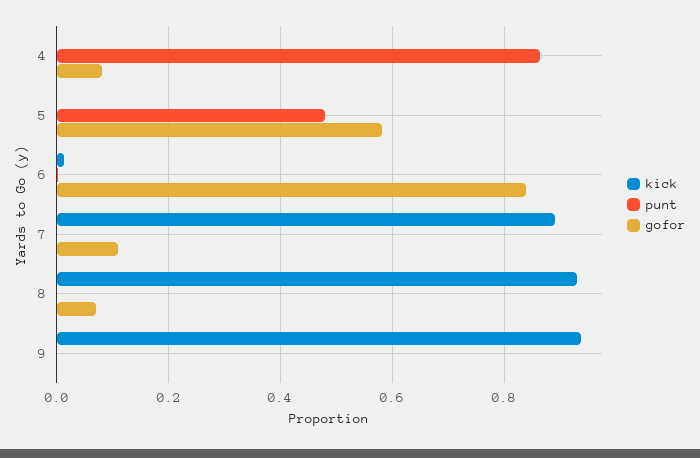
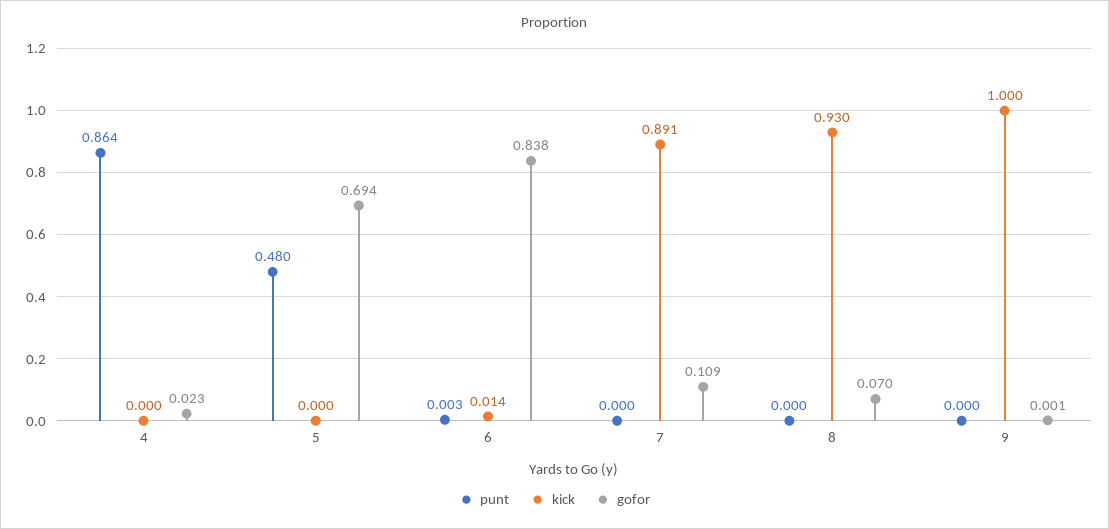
gofor, 4: 0.08 -> 0.023
gofor, 5: 0.58 -> 0.694
kick, 9: 0.94 -> 1

